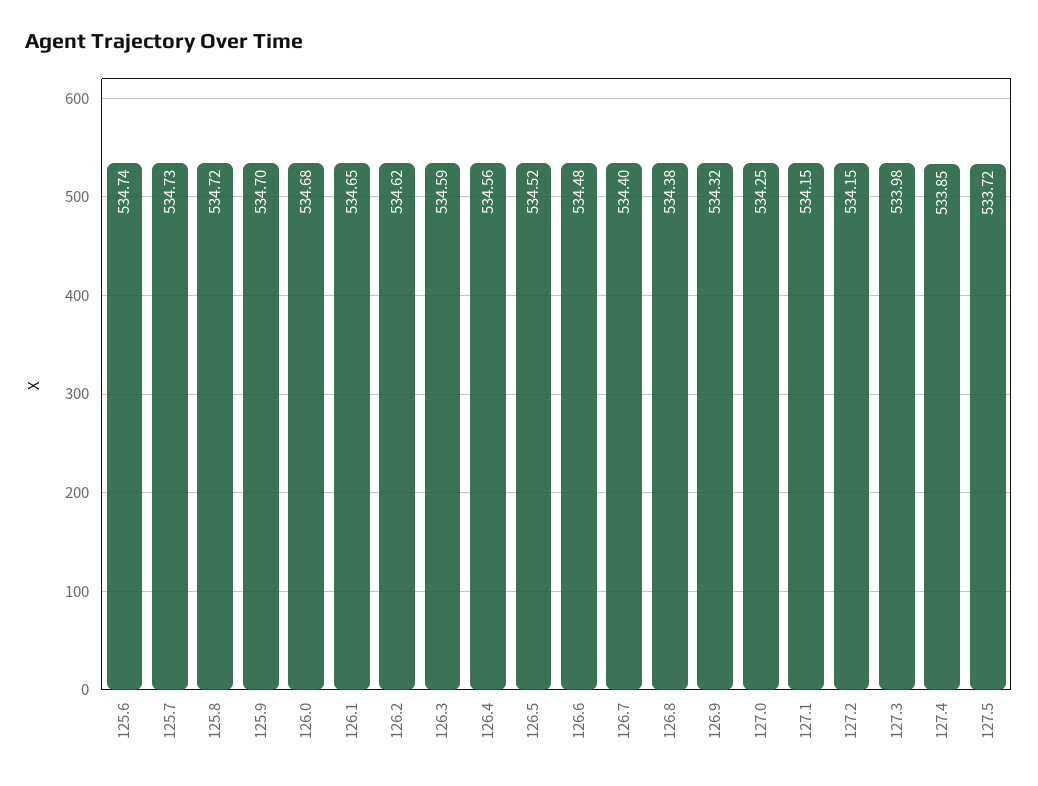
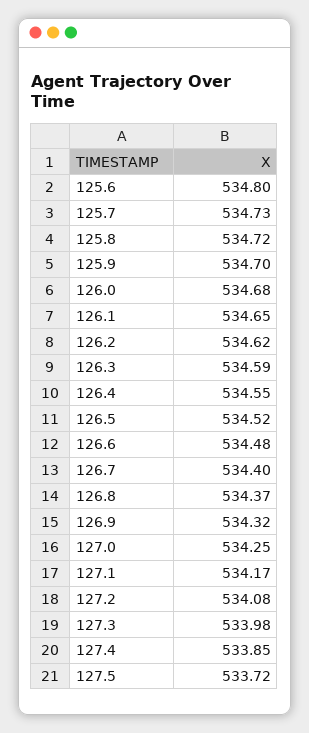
125.6: 534.74 -> 534.8
126.4: 534.56 -> 534.55
126.8: 534.38 -> 534.37
127.1: 534.15 -> 534.17
127.2: 534.15 -> 534.08

